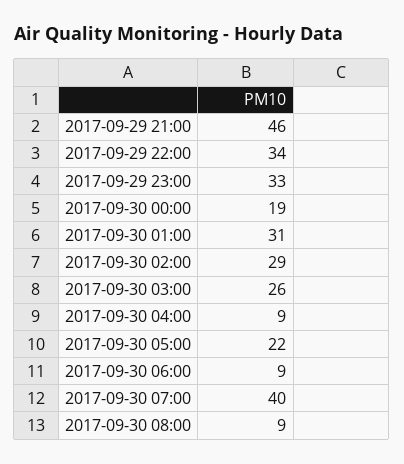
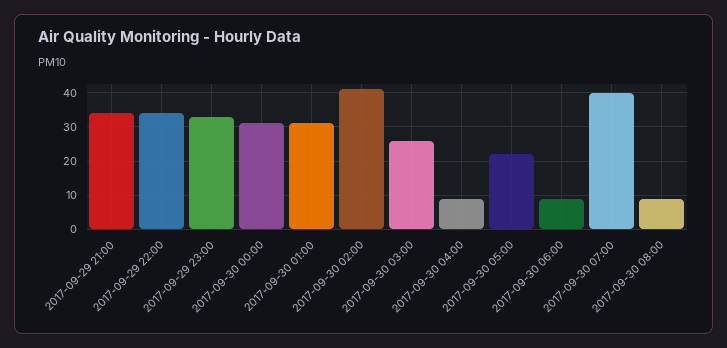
2017-09-29 21:00: 46 -> 35
2017-09-30 00:00: 19 -> 30
2017-09-30 02:00: 29 -> 40

